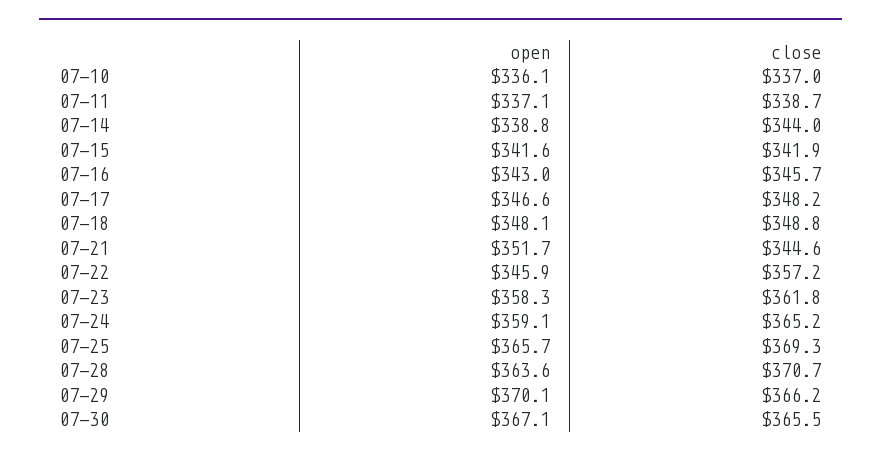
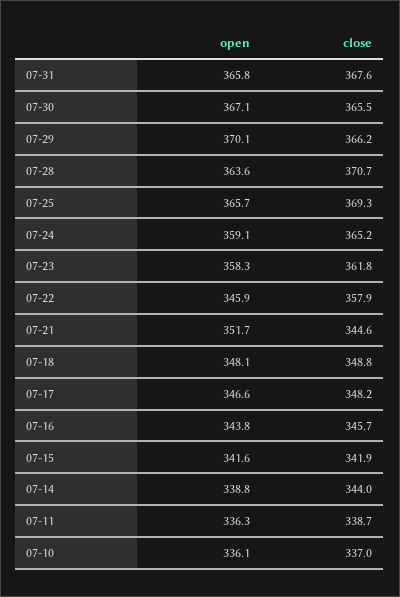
open, 07-11: 337.1 -> 336.3
open, 07-16: 343 -> 343.8
close, 07-22: 357.2 -> 357.9
open, 07-31: none -> 365.8
close, 07-31: none -> 367.6

